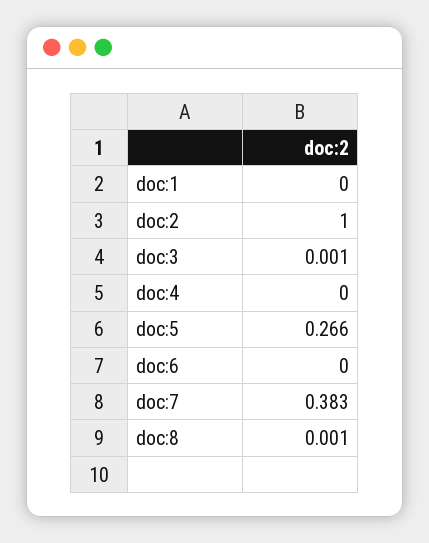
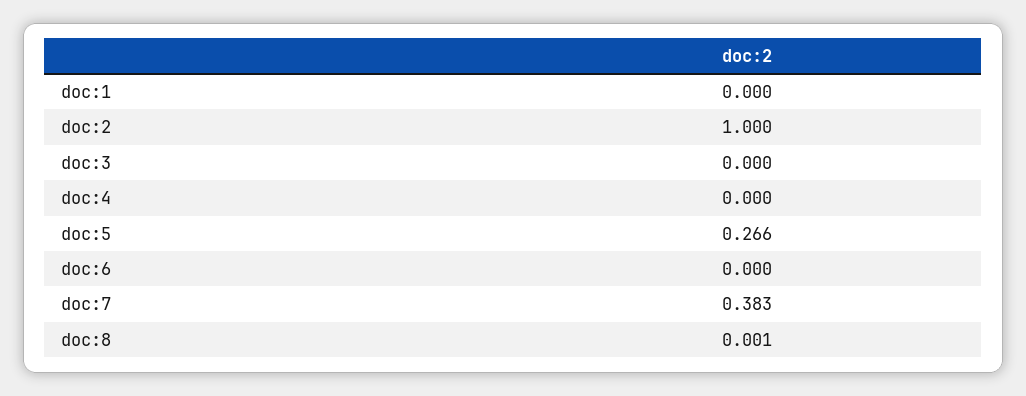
doc:3: 0.001 -> 0

